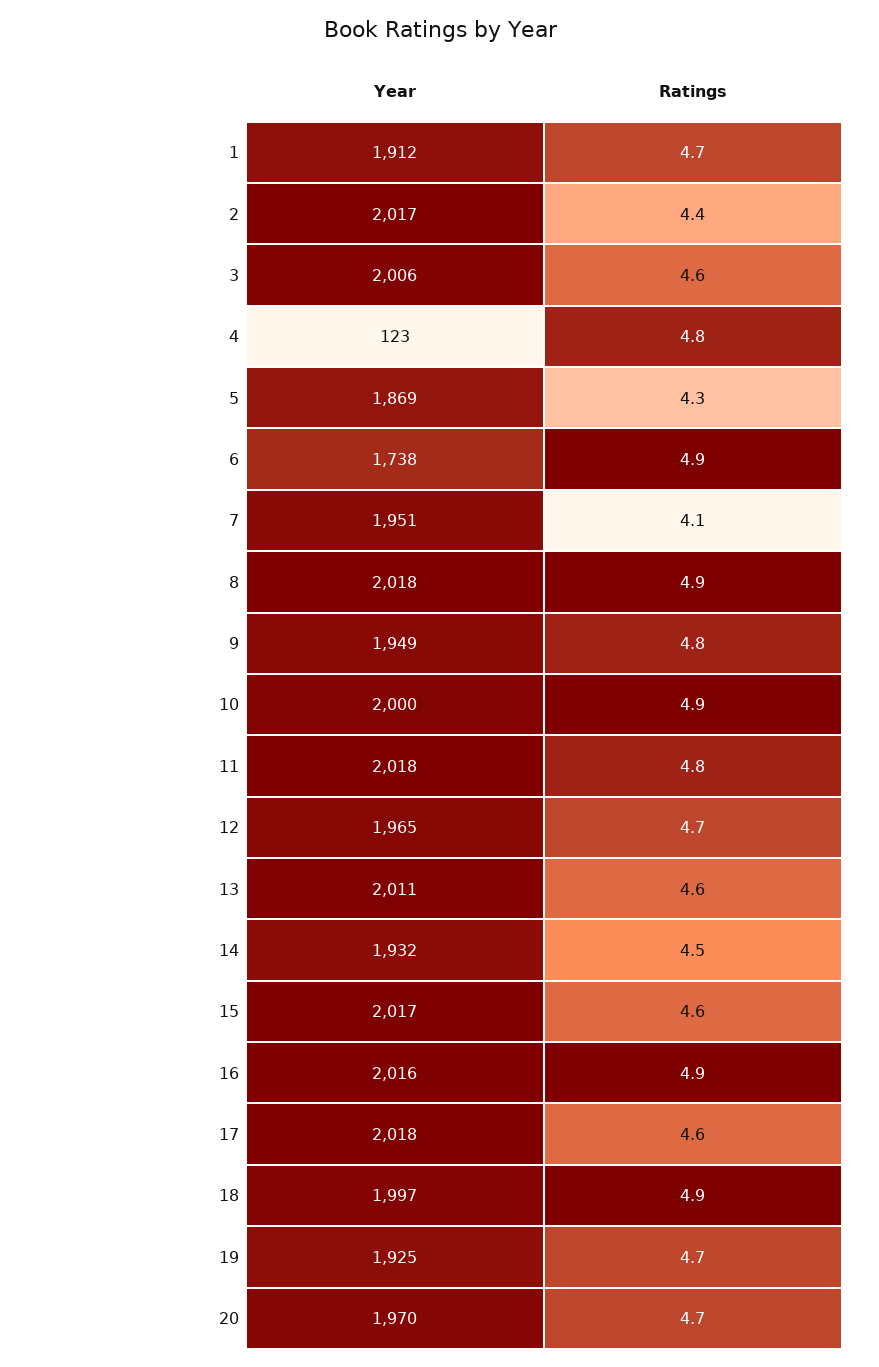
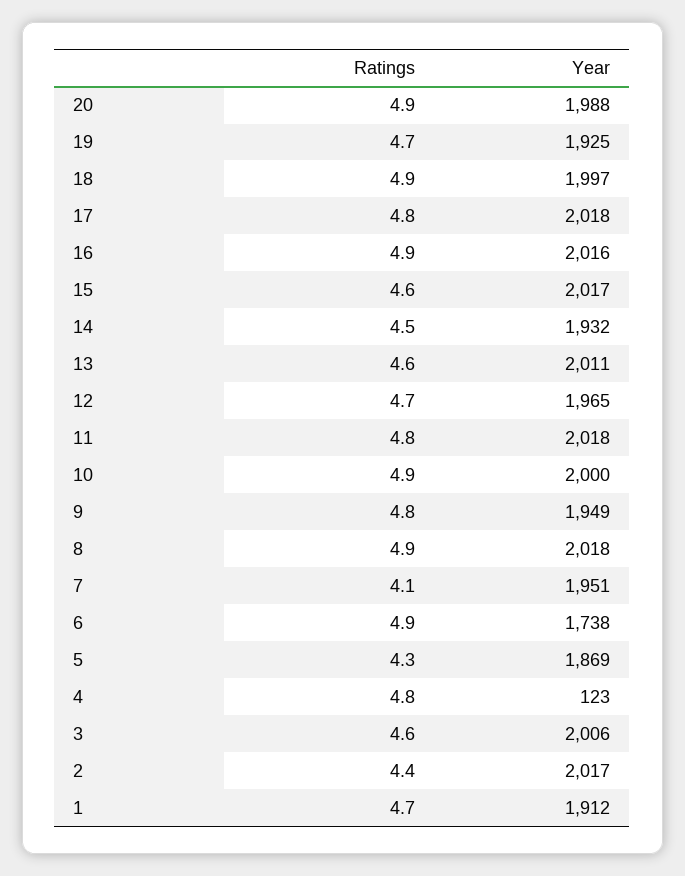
Ratings, 17: 4.6 -> 4.8
Year, 20: 1970 -> 1988
Ratings, 20: 4.7 -> 4.9

